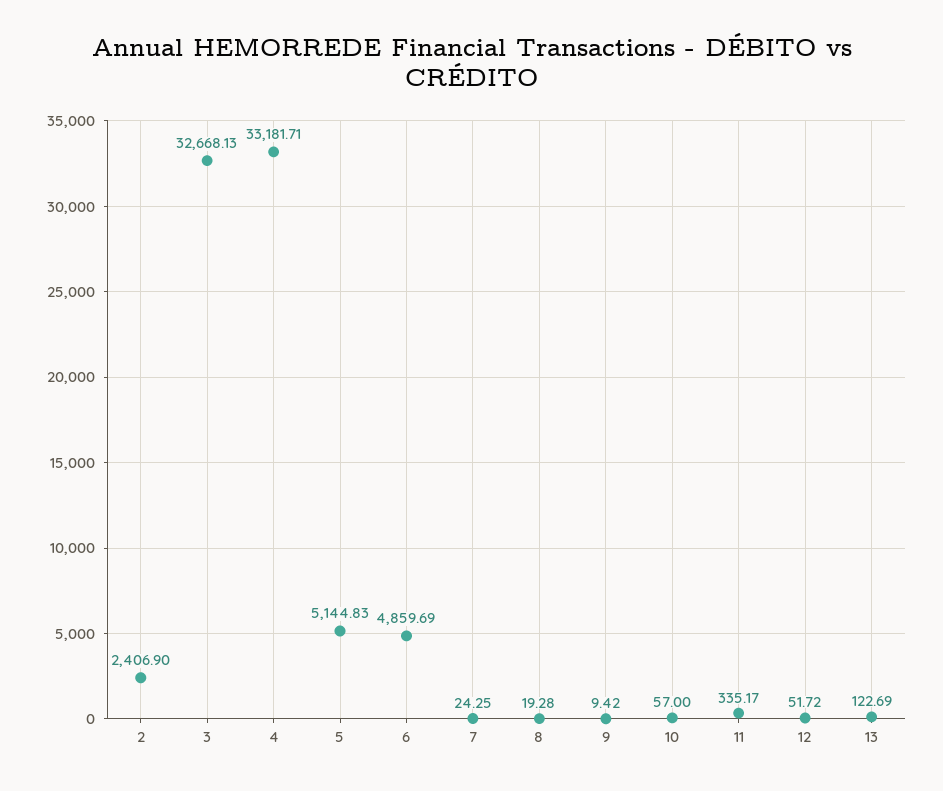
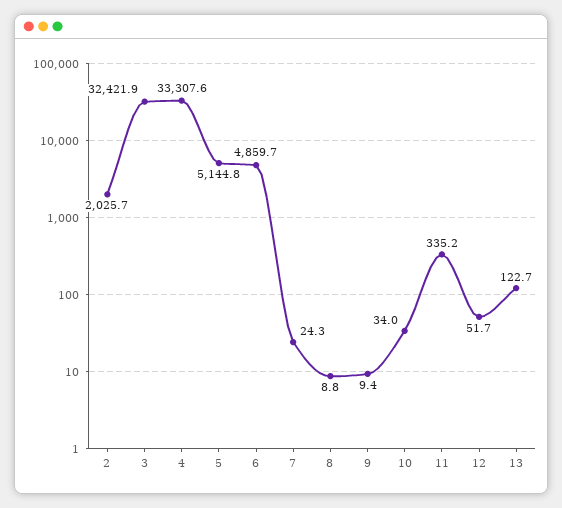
2: 2406.9 -> 2025.7
3: 32668.13 -> 32421.9
4: 33181.71 -> 33307.6
8: 19.28 -> 8.8
10: 57 -> 34

